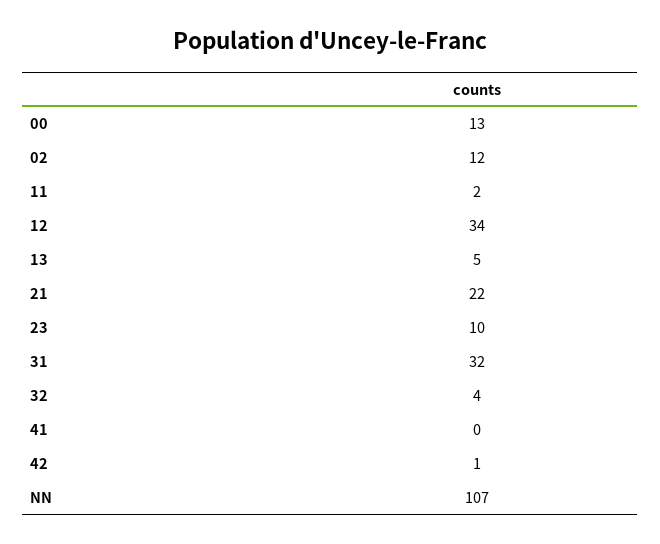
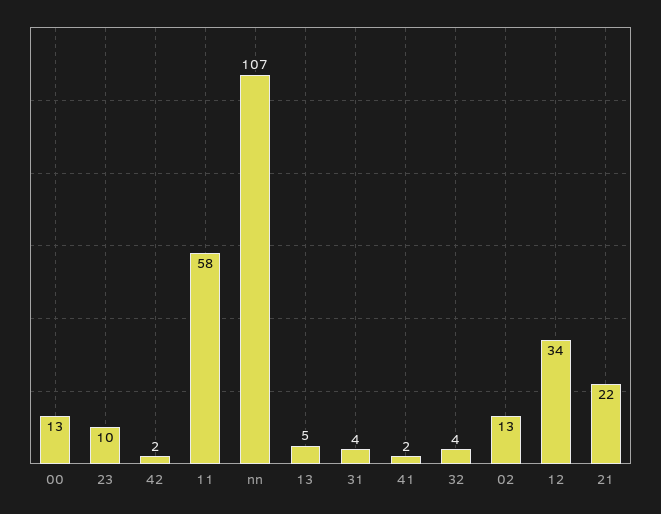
02: 12 -> 13
11: 2 -> 58
31: 32 -> 4
41: 0 -> 2
42: 1 -> 2

